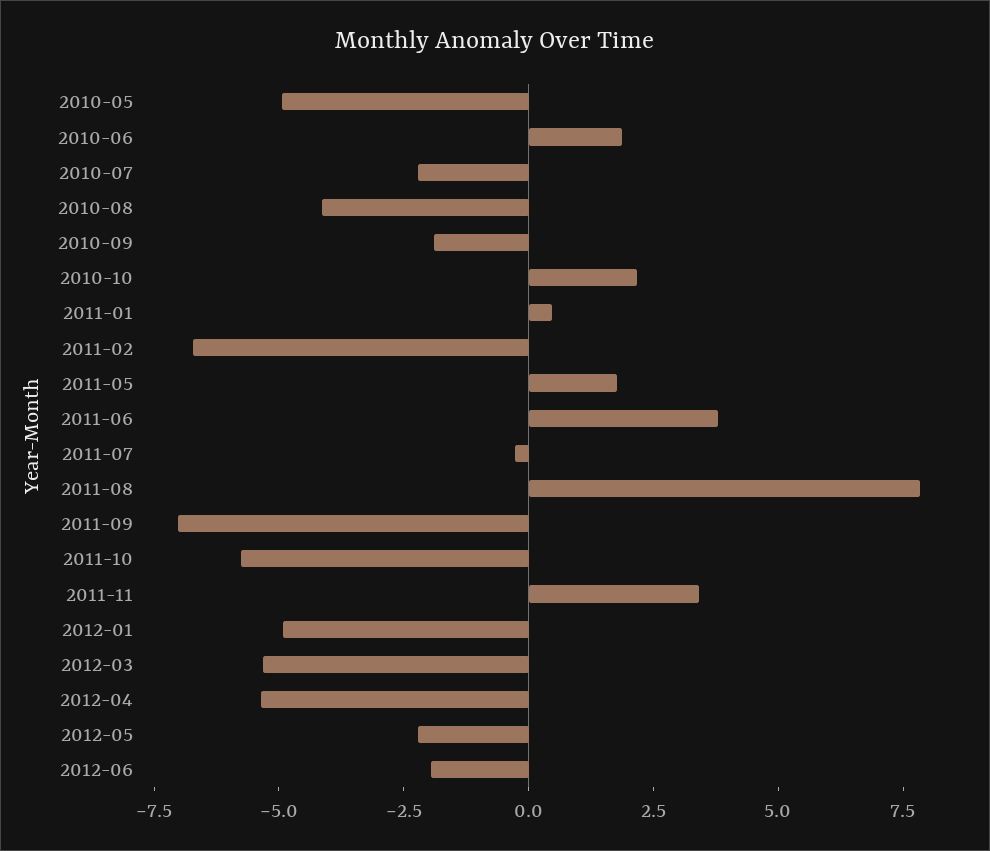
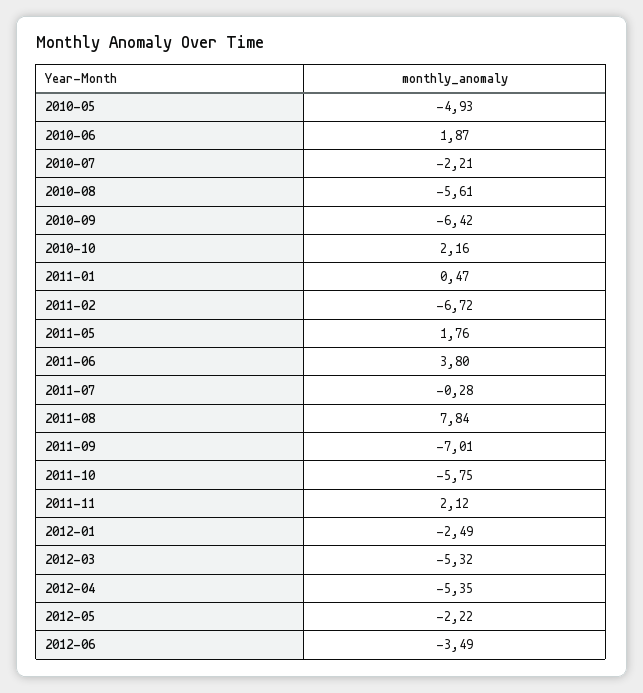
2010-08: -4 -> -5.61
2010-09: -2 -> -6.42
2011-11: 3.5 -> 2.12
2012-01: -5 -> -2.49
2012-06: -2 -> -3.49

